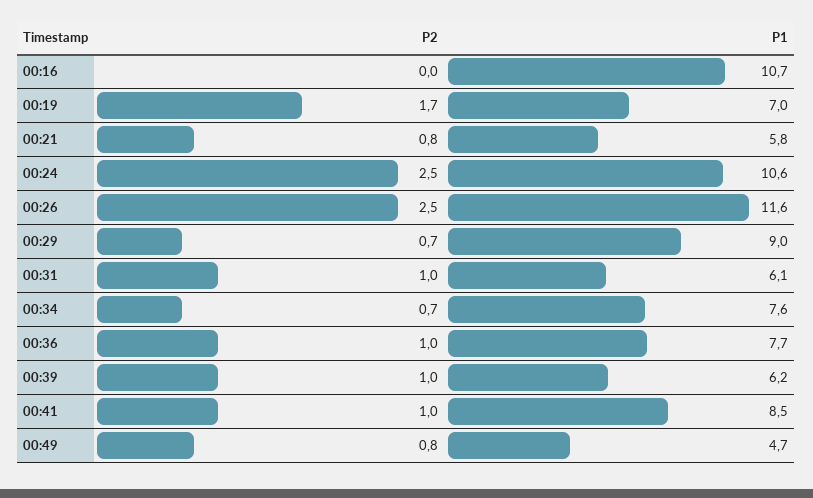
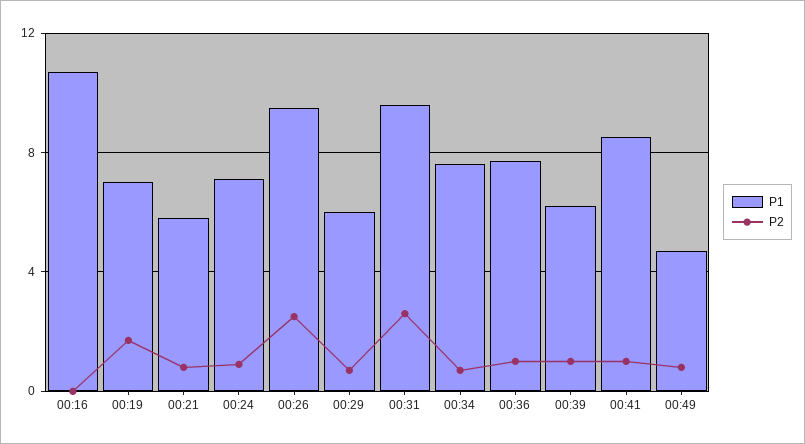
P2, 00:24: 2.5 -> 1
P1, 00:24: 10.6 -> 7
P1, 00:26: 11.6 -> 9.5
P1, 00:29: 9 -> 6
P2, 00:31: 1 -> 2.5
P1, 00:31: 6.1 -> 9.5

